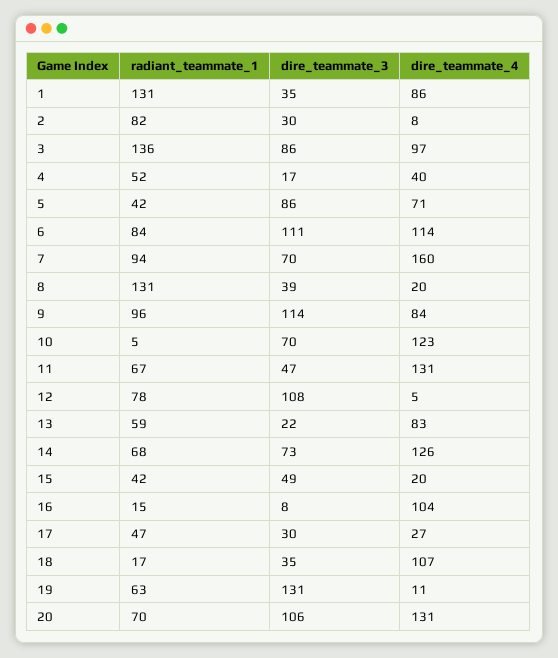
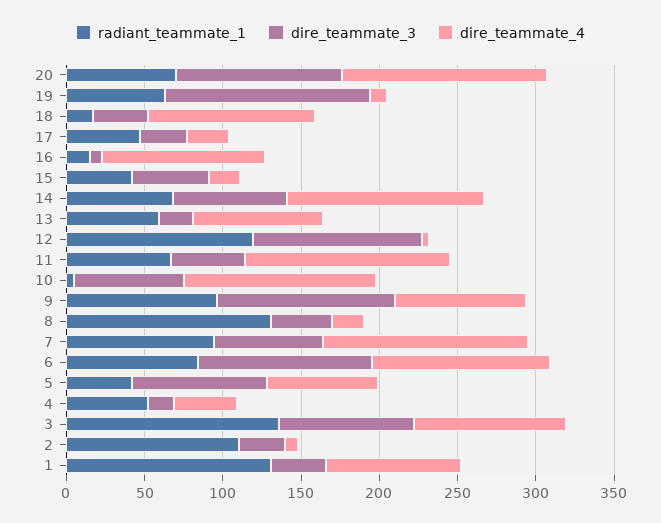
radiant_teammate_1, 2: 82 -> 110
dire_teammate_4, 7: 160 -> 130
radiant_teammate_1, 12: 78 -> 120

